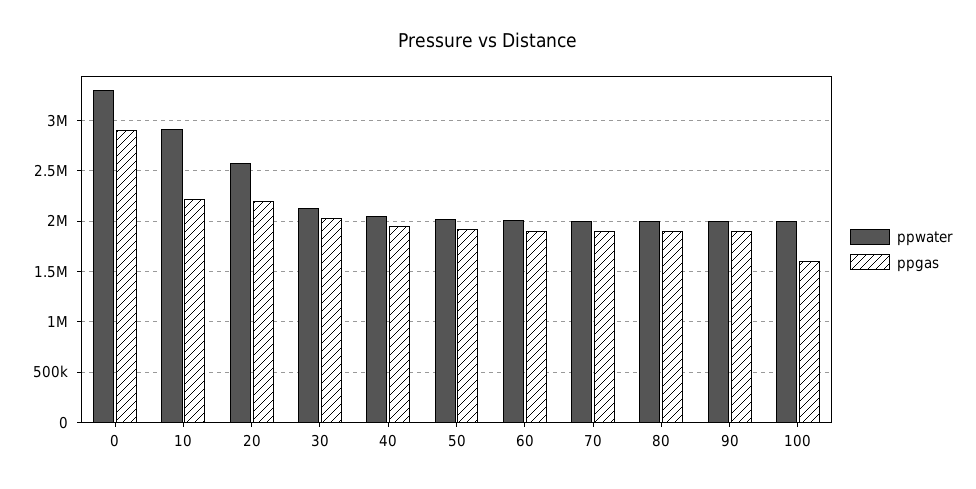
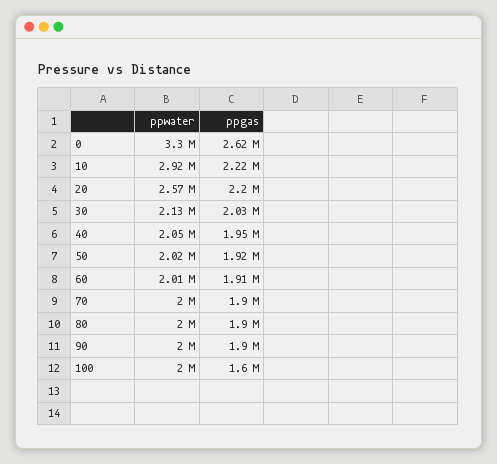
ppgas, 0: 2900000 -> 2620000

